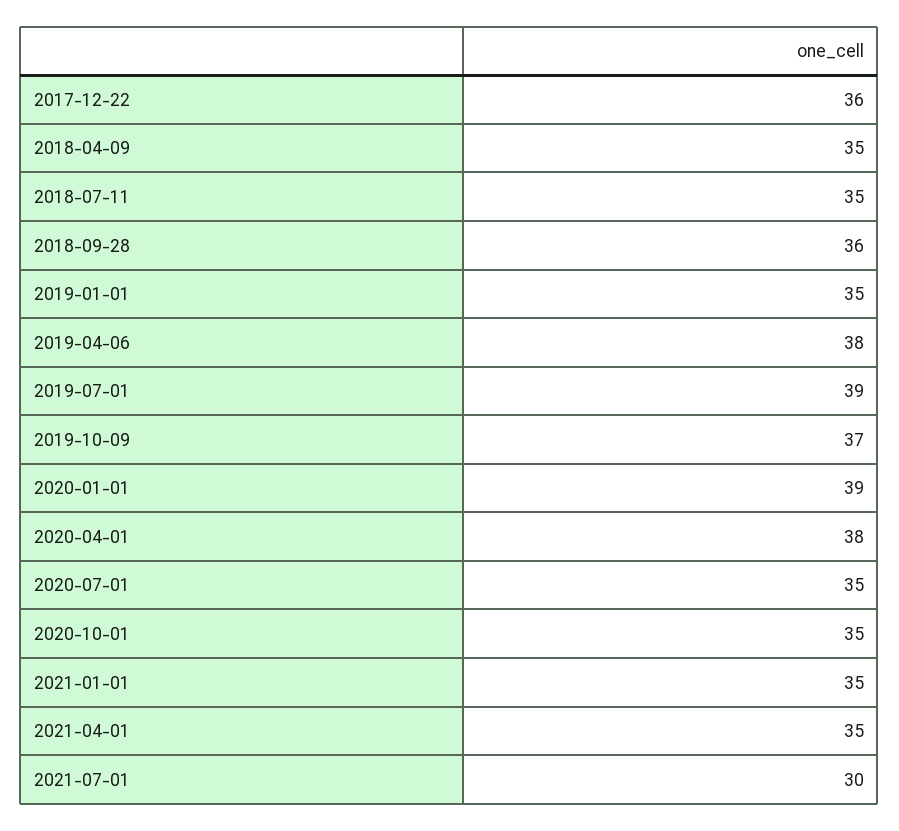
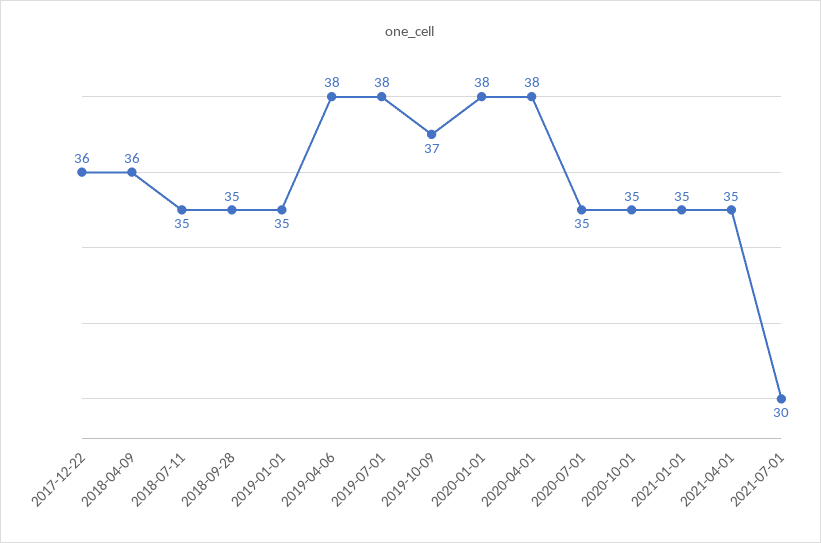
2018-04-09: 35 -> 36
2018-09-28: 36 -> 35
2019-07-01: 39 -> 38
2020-01-01: 39 -> 38

